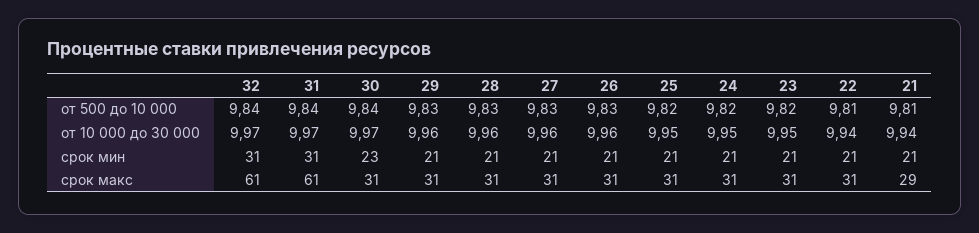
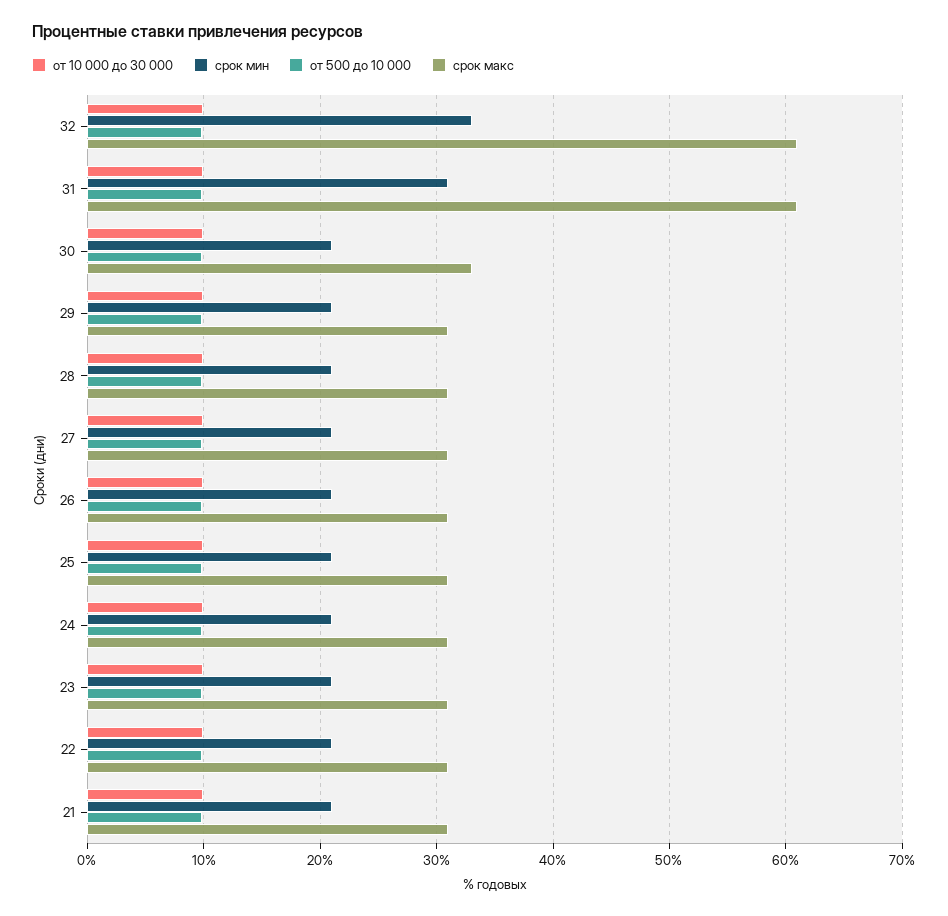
срок мин, 32: 31 -> 33
срок мин, 30: 23 -> 21
срок макс, 30: 31 -> 33
срок макс, 21: 29 -> 31

